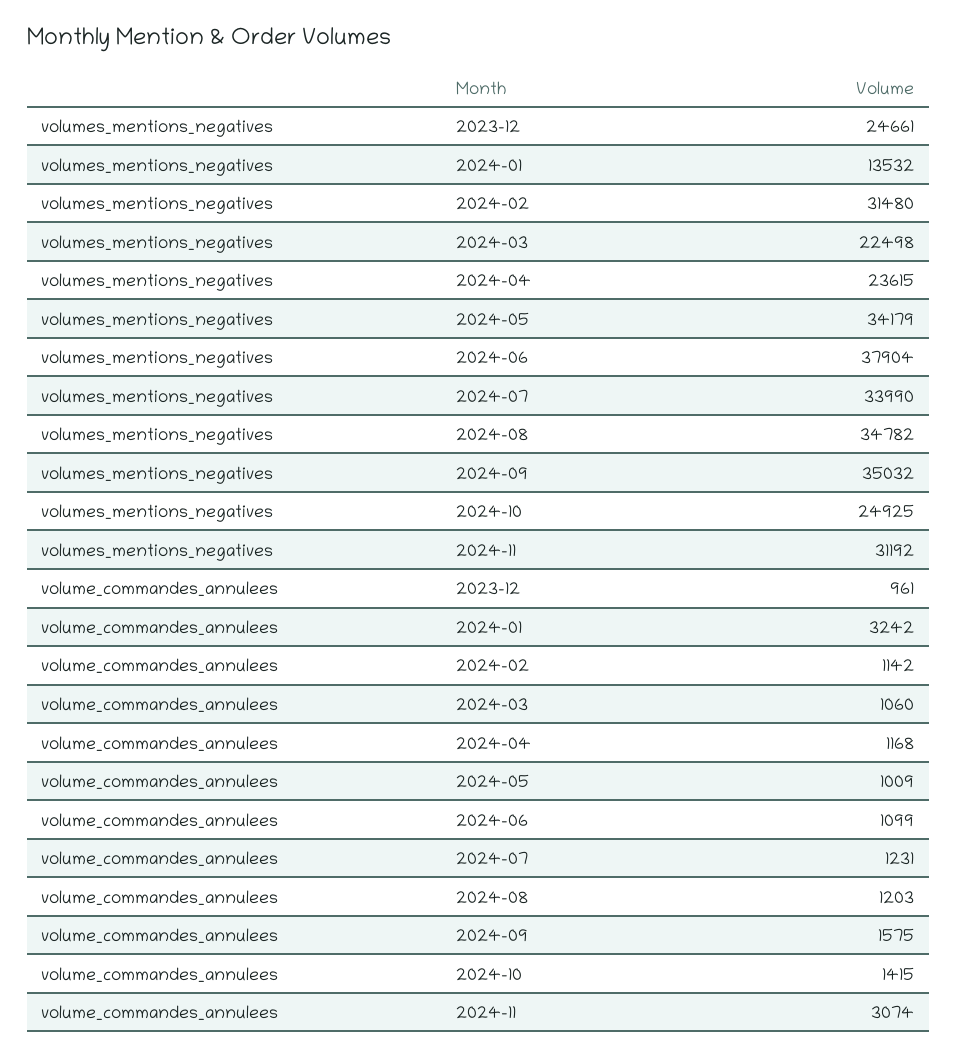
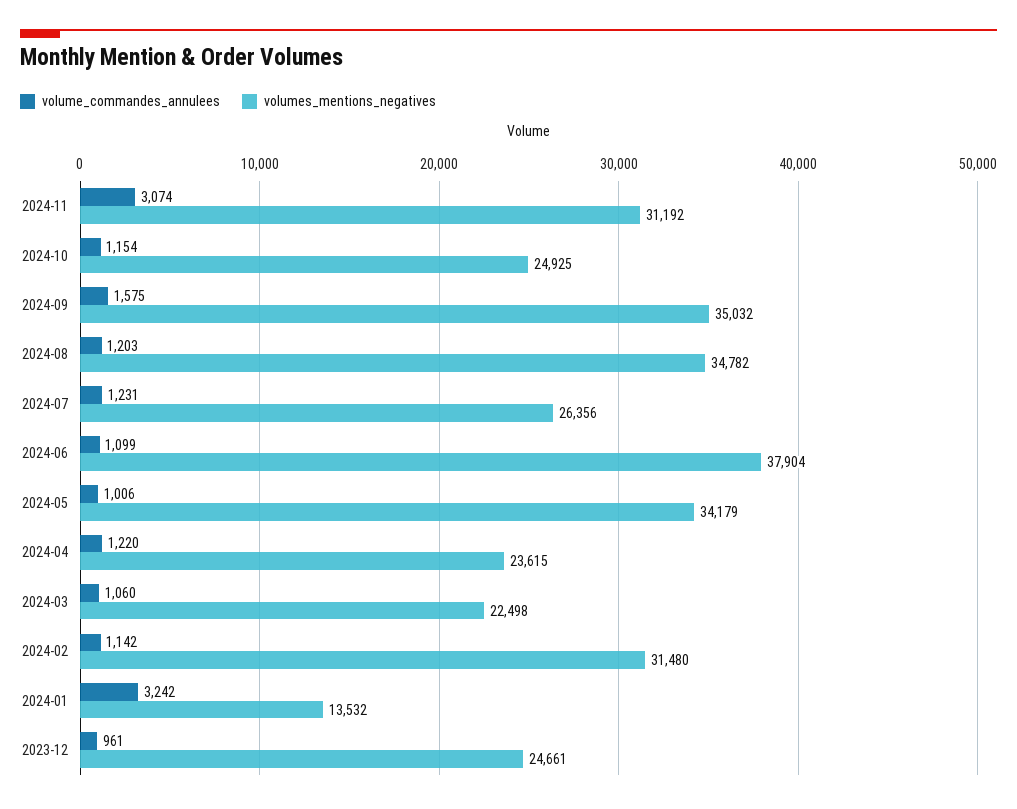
volumes_mentions_negatives, 2024-07: 33990 -> 26356
volume_commandes_annulees, 2024-04: 1168 -> 1220
volume_commandes_annulees, 2024-05: 1009 -> 1006
volume_commandes_annulees, 2024-10: 1415 -> 1154

